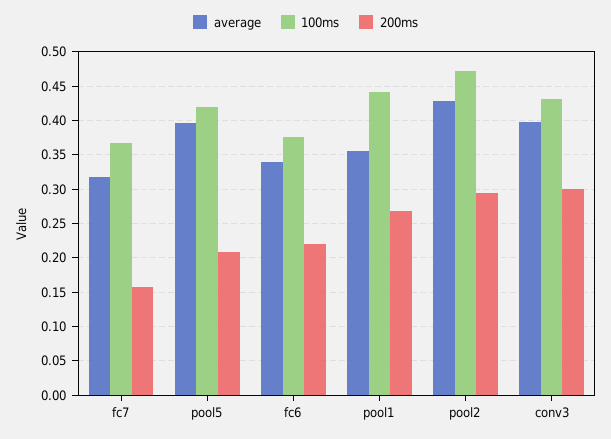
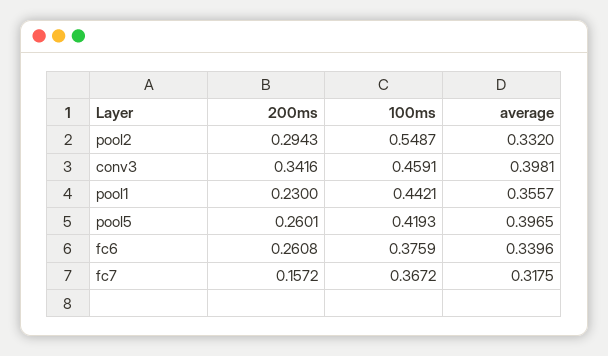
200ms, pool5: 0.21 -> 0.2601
200ms, fc6: 0.22 -> 0.2608
200ms, pool1: 0.27 -> 0.23
average, pool2: 0.43 -> 0.332
100ms, pool2: 0.47 -> 0.5487
100ms, conv3: 0.43 -> 0.4591
200ms, conv3: 0.3 -> 0.3416

